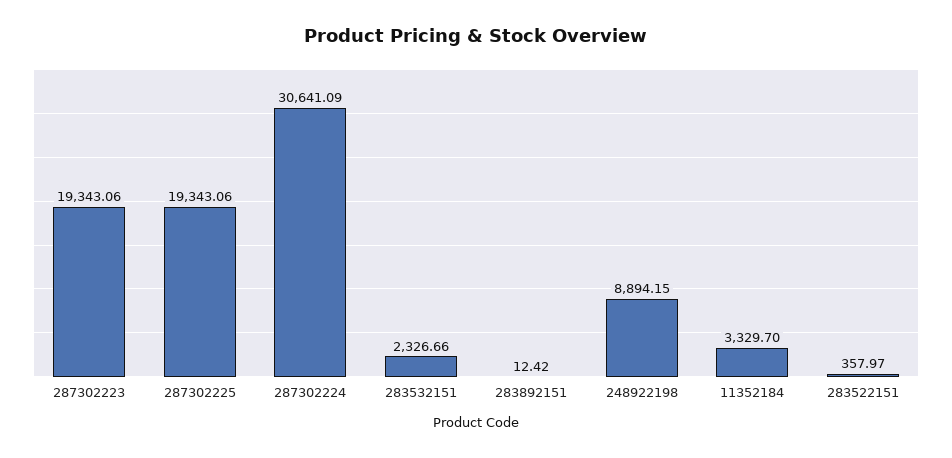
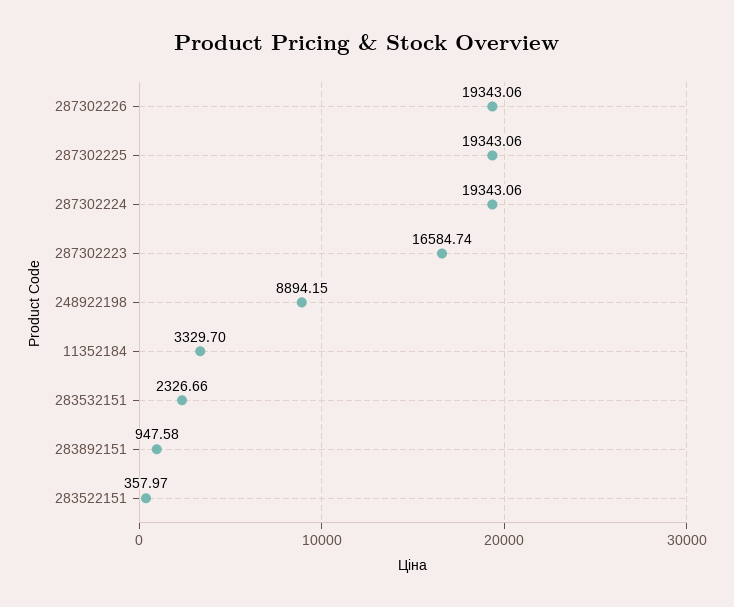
287302223: 19343.06 -> 16584.74
287302224: 30641.09 -> 19343.06
283892151: 12.42 -> 947.58
287302226: none -> 19343.06

